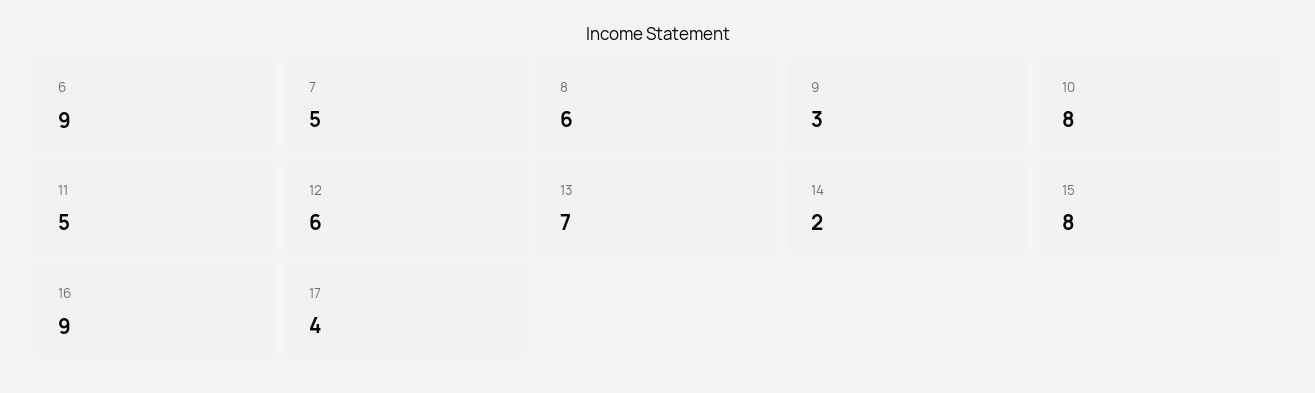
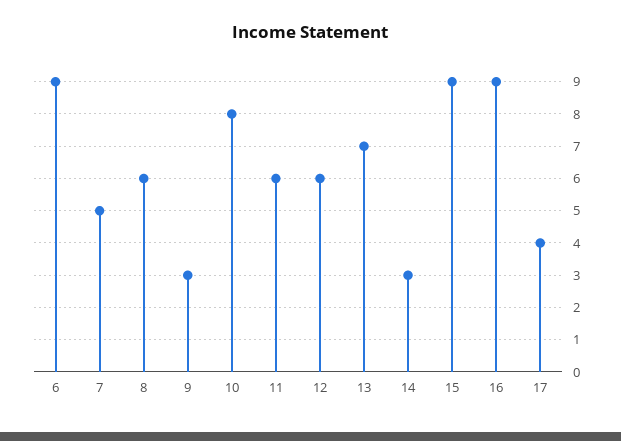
11: 5 -> 6
14: 2 -> 3
15: 8 -> 9

